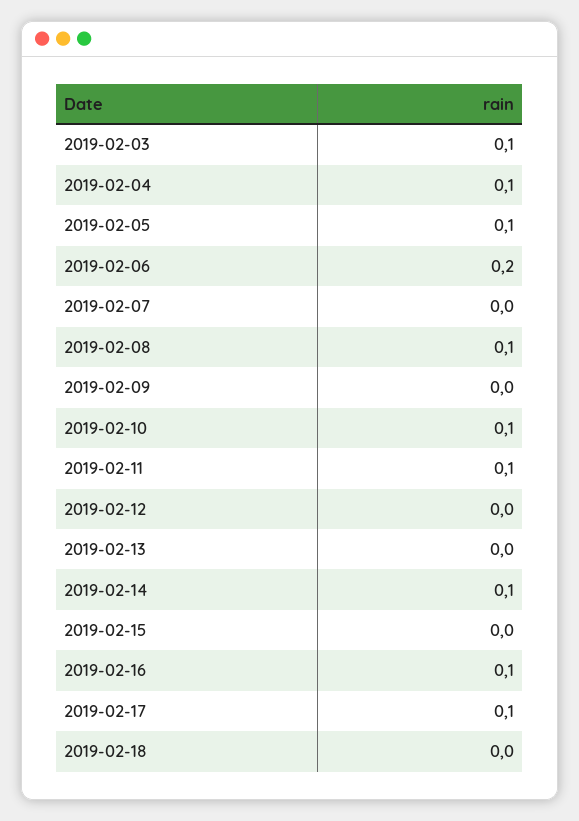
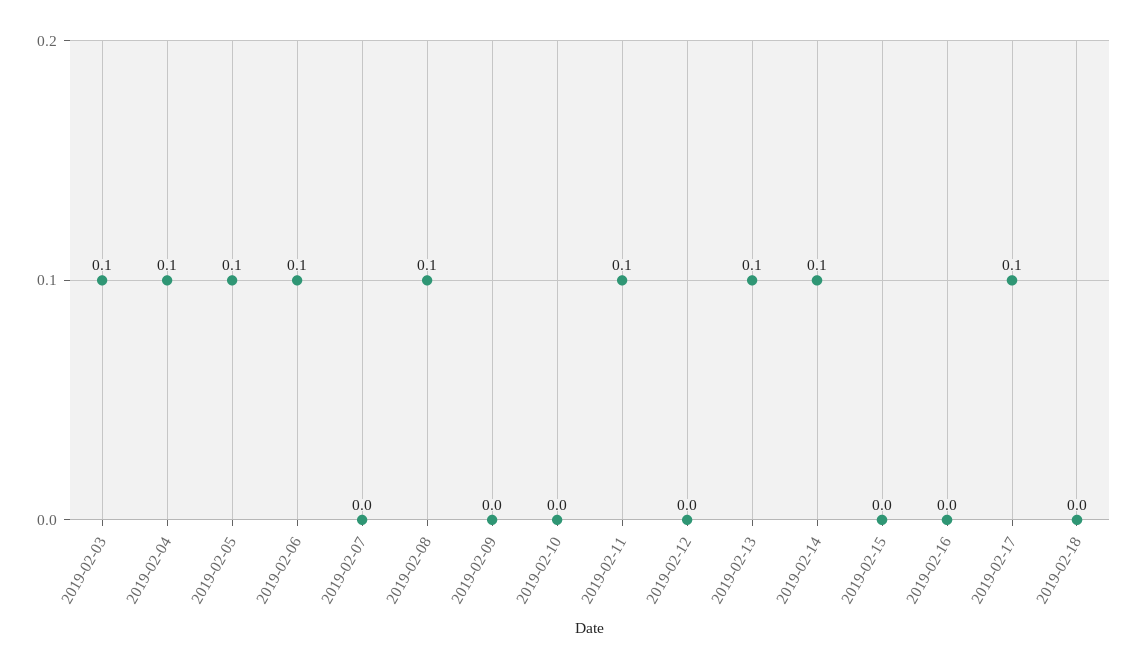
2019-02-06: 0.2 -> 0.1
2019-02-10: 0.1 -> 0
2019-02-13: 0 -> 0.1
2019-02-16: 0.1 -> 0

